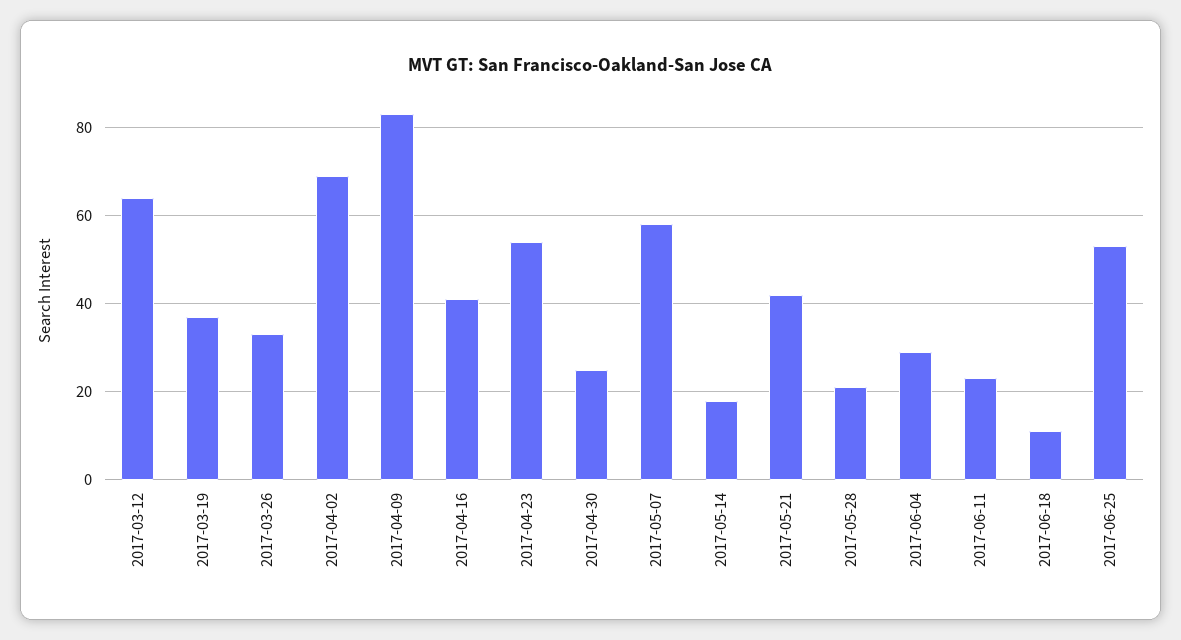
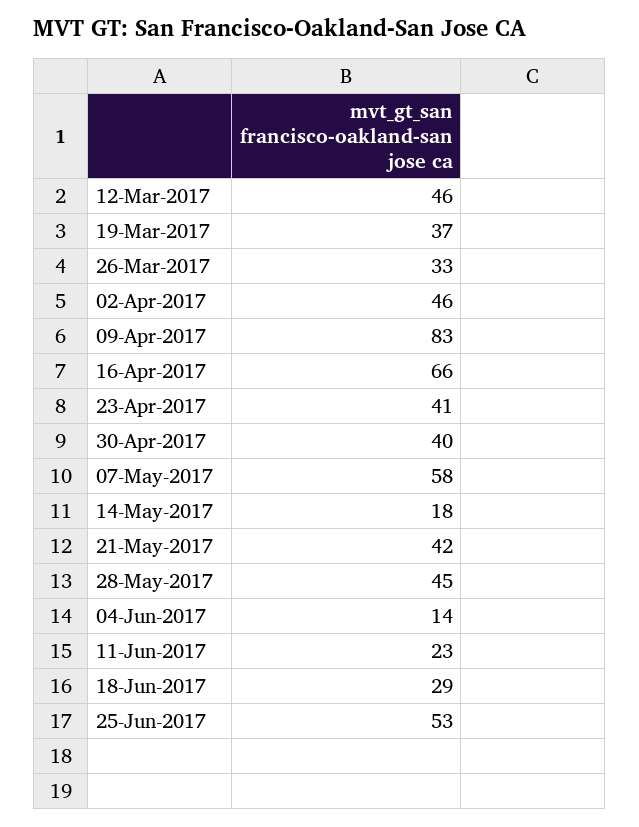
2017-03-12: 65 -> 46
2017-04-02: 70 -> 46
2017-04-16: 40 -> 66
2017-04-23: 55 -> 41
2017-04-30: 25 -> 40
2017-05-28: 20 -> 45
2017-06-04: 30 -> 14
2017-06-18: 10 -> 29

